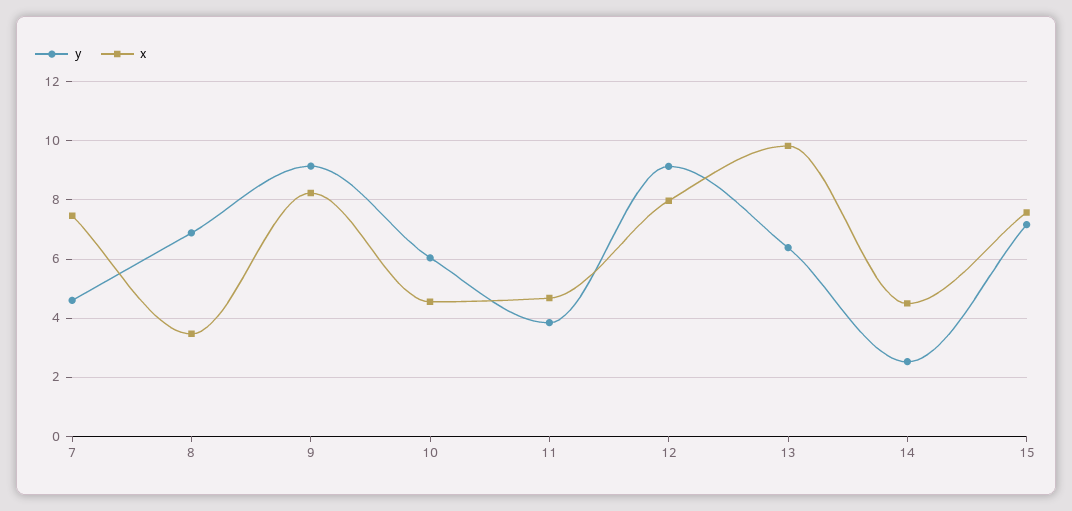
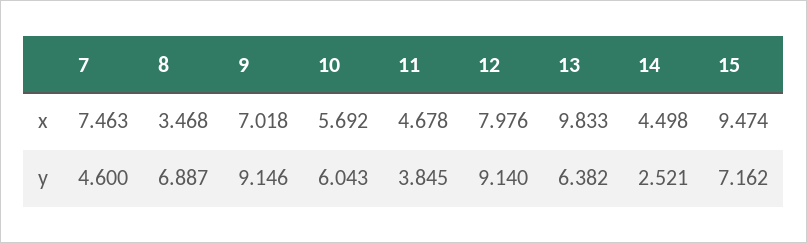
x, 9: 8.25 -> 7.018
x, 10: 4.5 -> 5.692
x, 15: 7.5 -> 9.474

